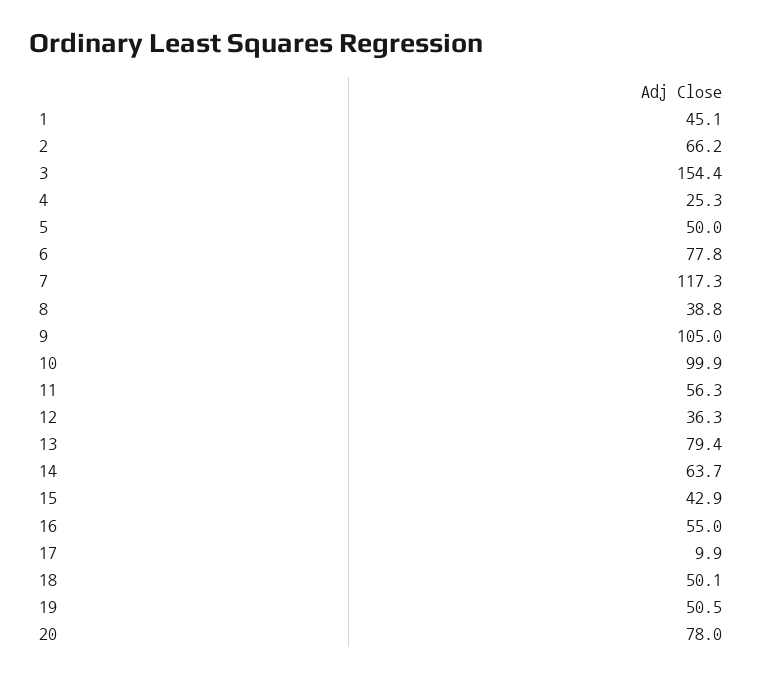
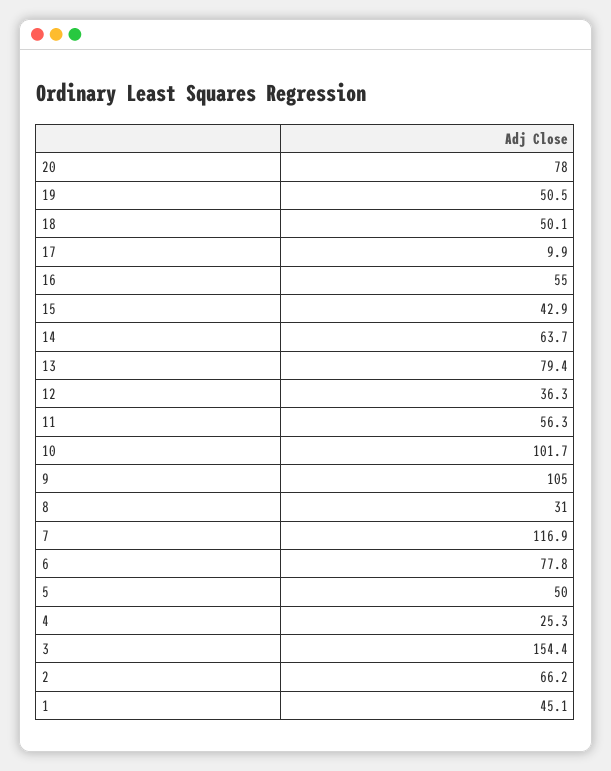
7: 117.3 -> 116.9
8: 38.8 -> 31
10: 99.9 -> 101.7

